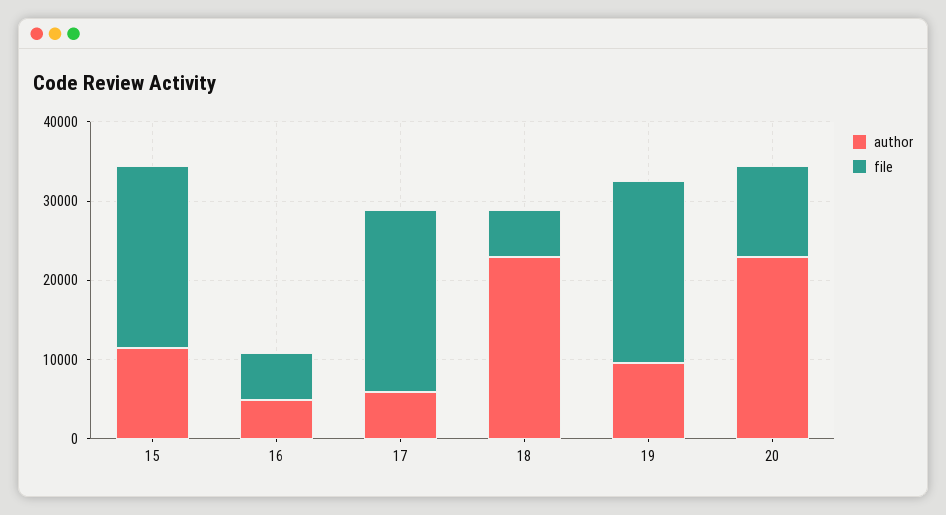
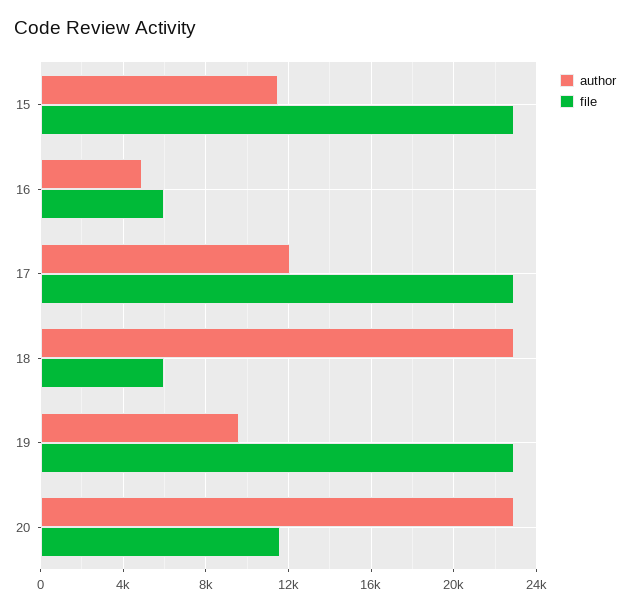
author, 17: 6000 -> 12000

